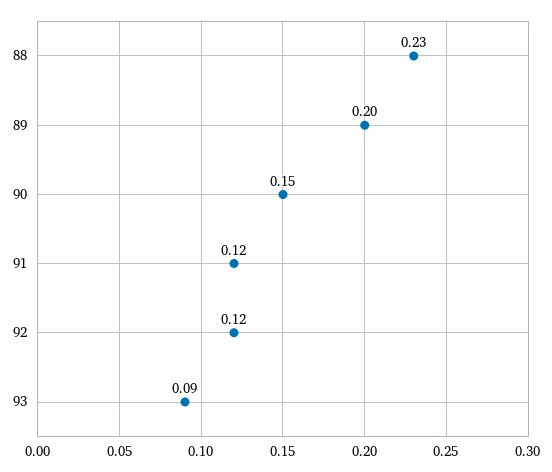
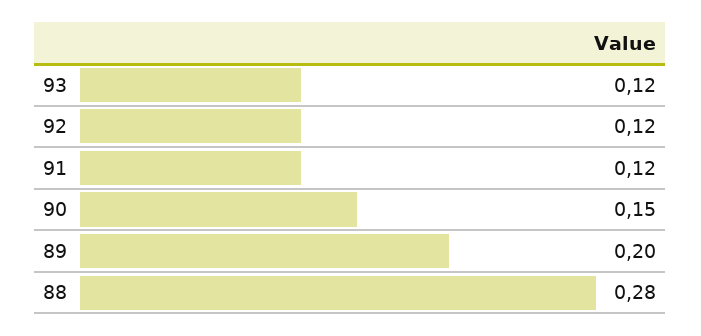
88: 0.23 -> 0.28
93: 0.09 -> 0.12

